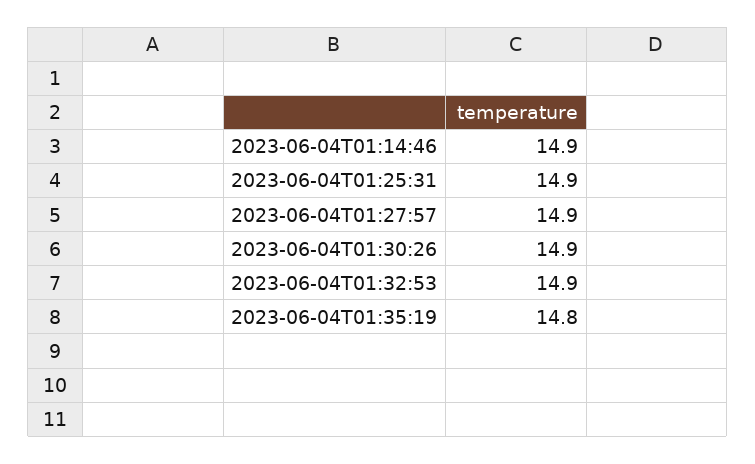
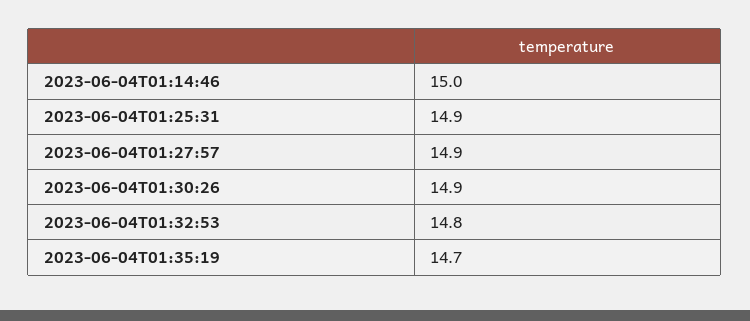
2023-06-04T01:14:46: 14.9 -> 15
2023-06-04T01:32:53: 14.9 -> 14.8
2023-06-04T01:35:19: 14.8 -> 14.7

